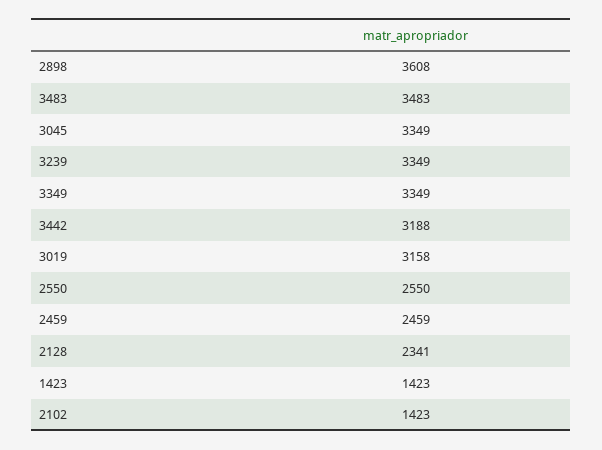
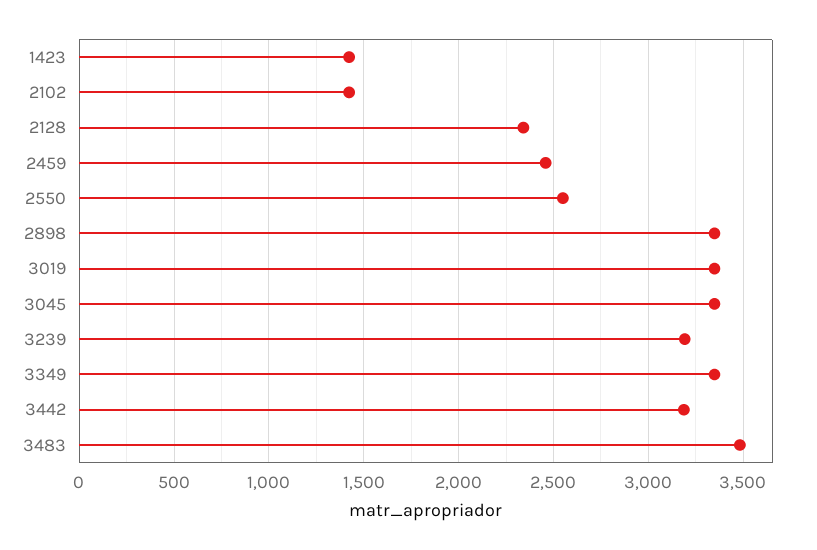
2898: 3608 -> 3350
3239: 3349 -> 3200
3019: 3158 -> 3350

